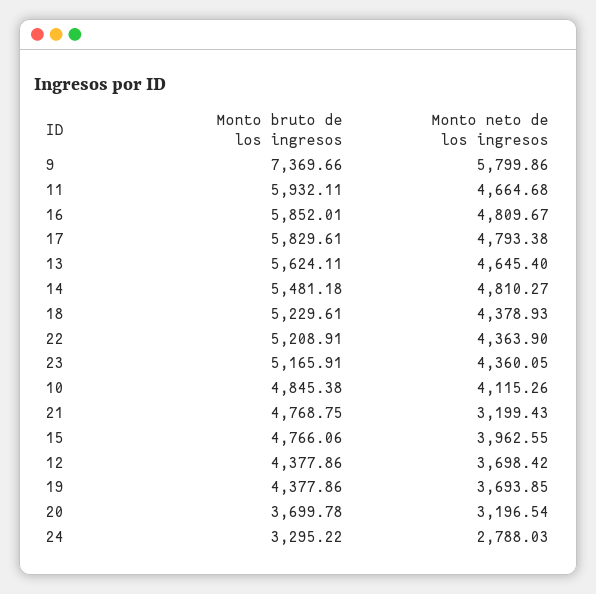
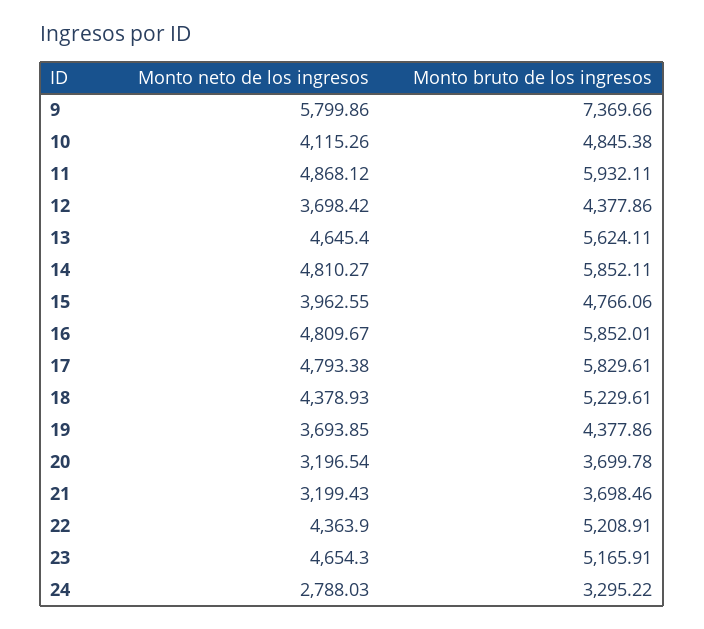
Monto neto de los ingresos, 11: 4664.68 -> 4868.12
Monto bruto de los ingresos, 14: 5481.18 -> 5852.11
Monto neto de los ingresos, 23: 4360.05 -> 4654.3
Monto bruto de los ingresos, 21: 4768.75 -> 3698.46

